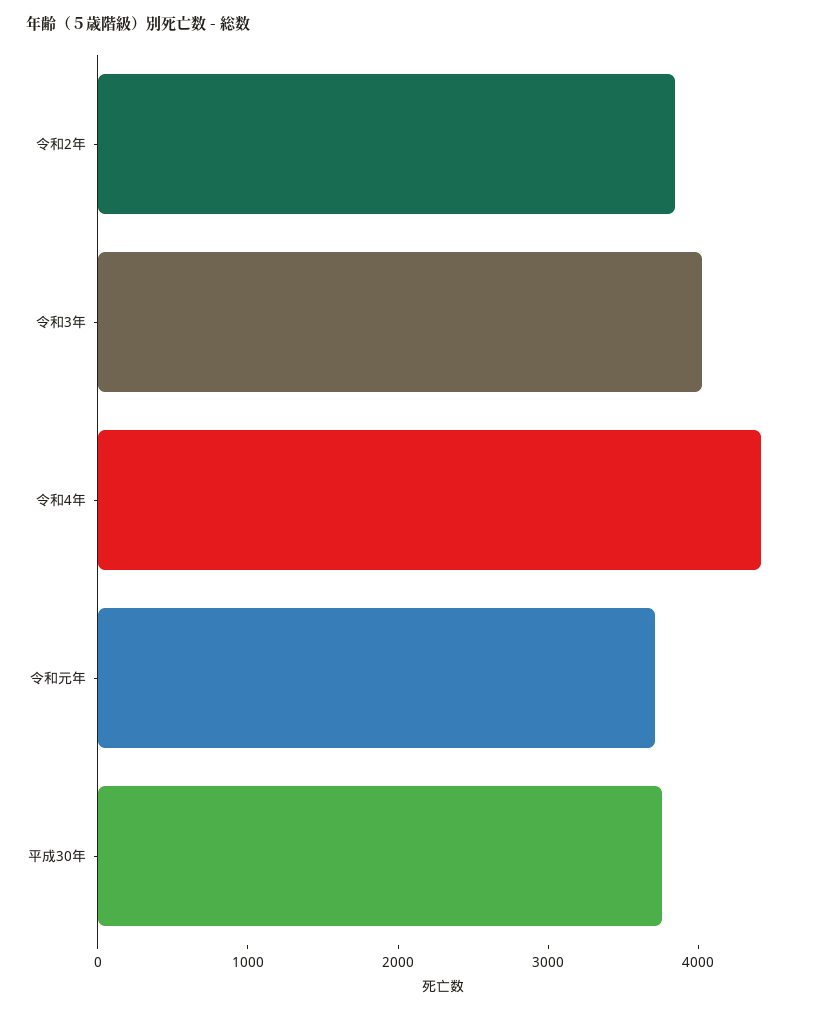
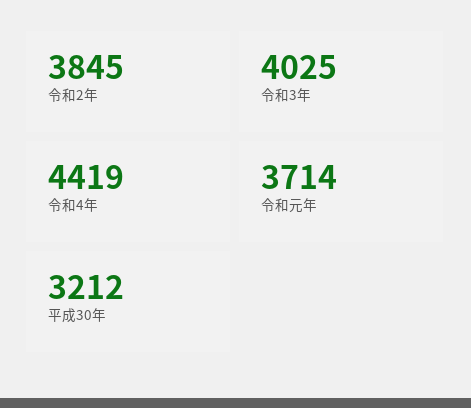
平成30年: 3800 -> 3212

